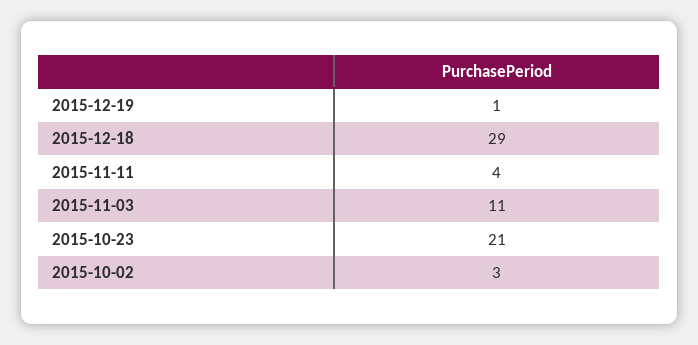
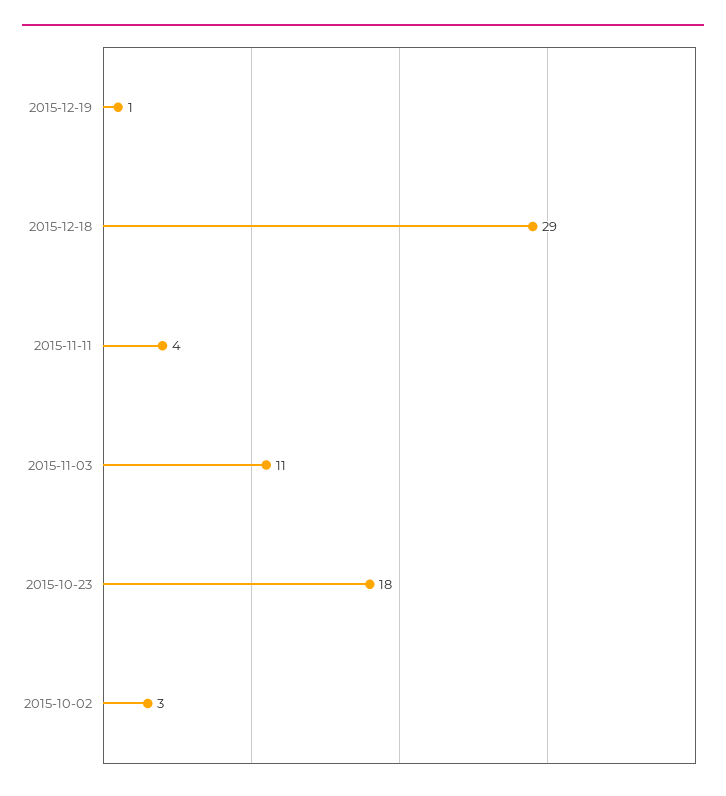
2015-10-23: 21 -> 18

